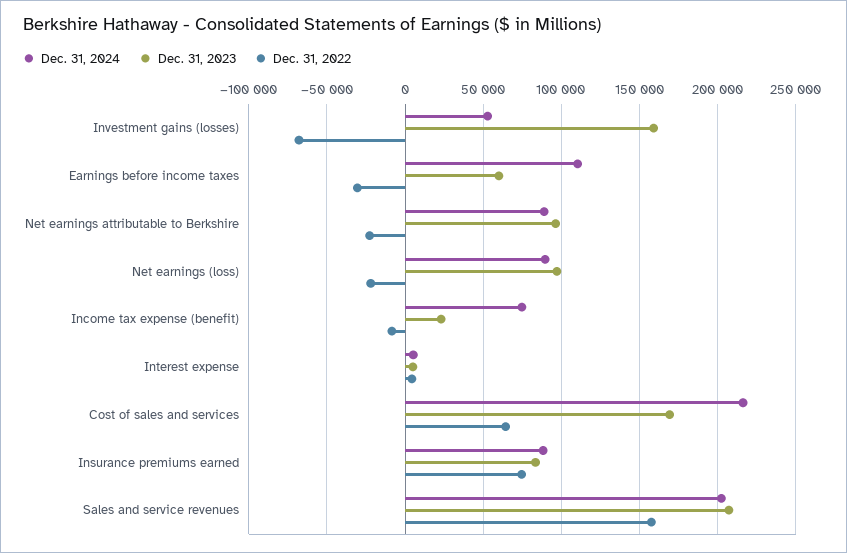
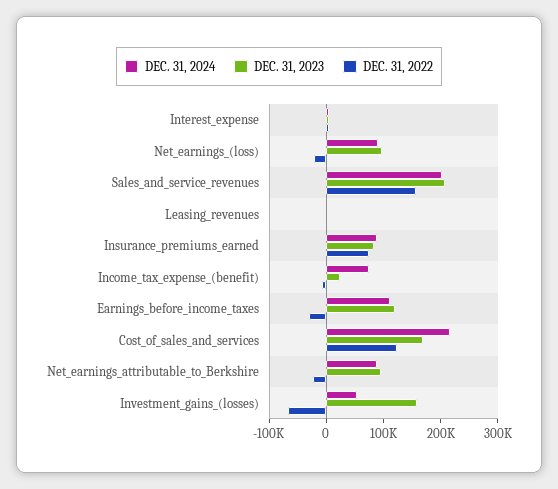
Dec. 31, 2023, Earnings before income taxes: 60000 -> 120000
Dec. 31, 2022, Cost of sales and services: 65000 -> 120000
Dec. 31, 2024, Leasing_revenues: none -> 0
Dec. 31, 2023, Leasing_revenues: none -> 0
Dec. 31, 2022, Leasing_revenues: none -> 0

